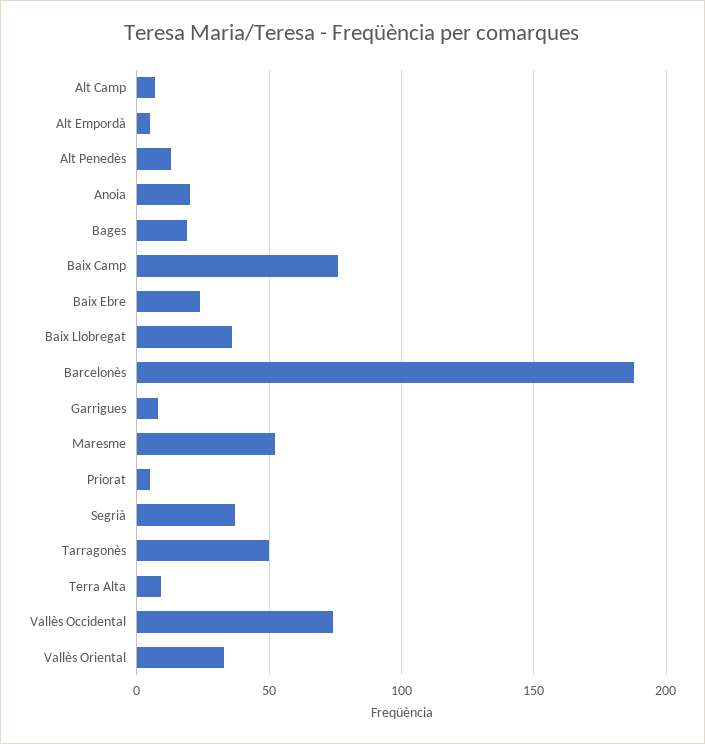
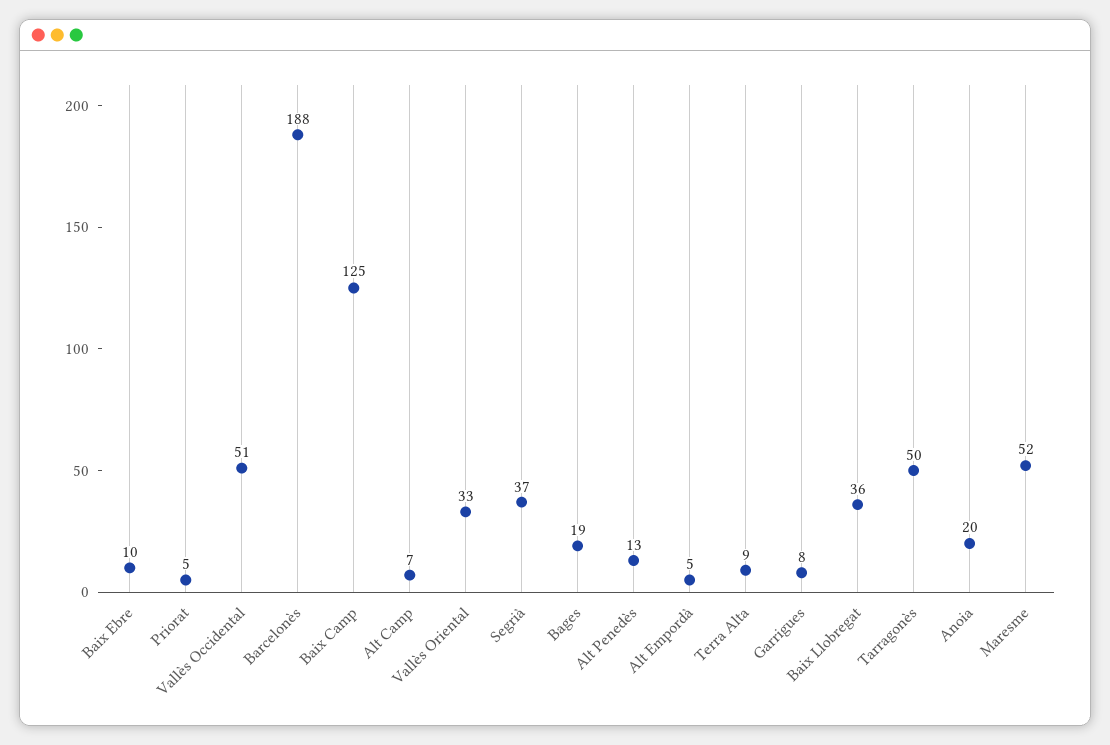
Baix Camp: 75 -> 125
Baix Ebre: 25 -> 10
Vallès Occidental: 75 -> 51

